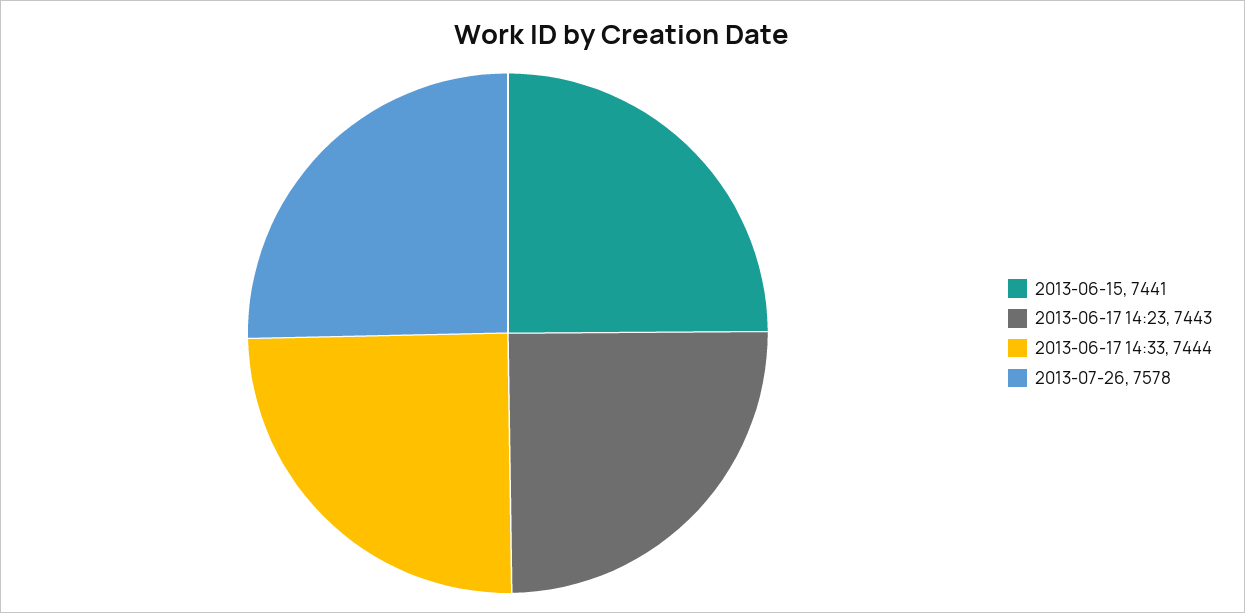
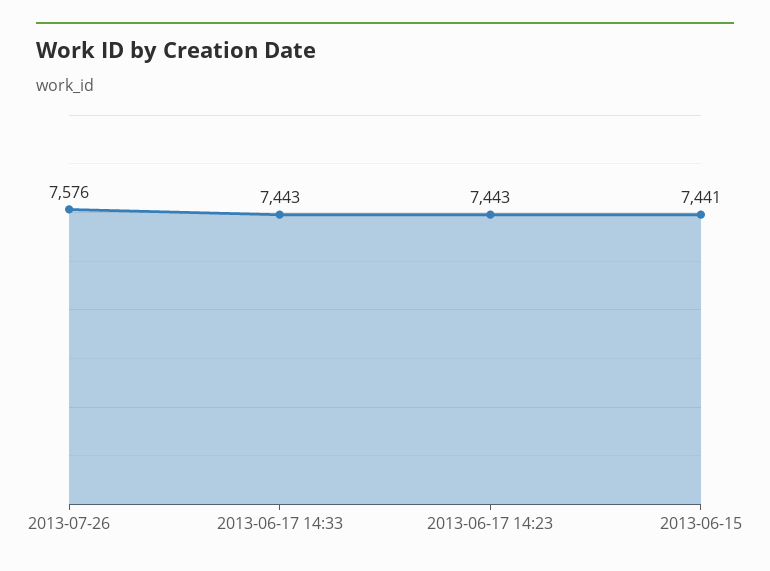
2013-06-17 14:33: 7444 -> 7443
2013-07-26: 7578 -> 7576

